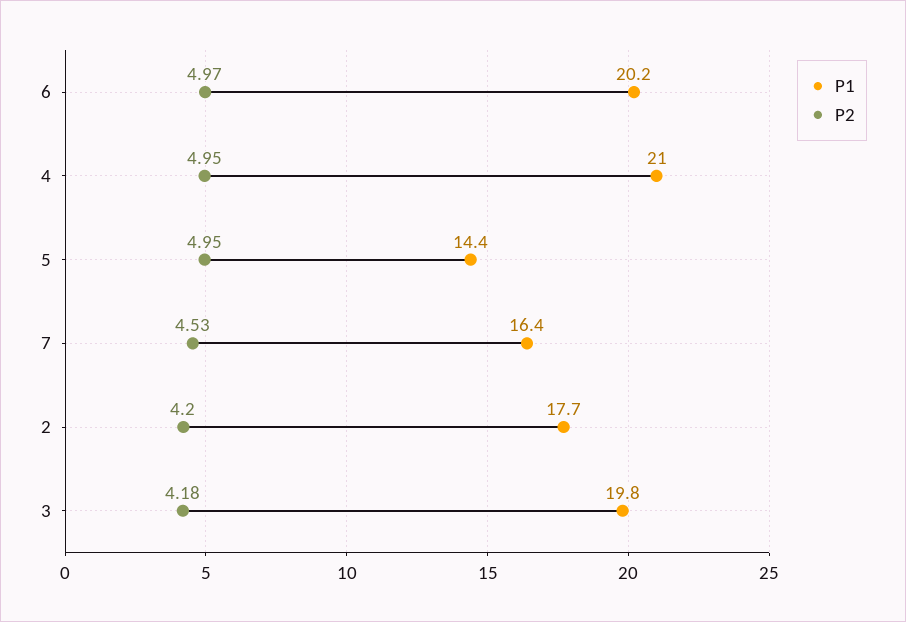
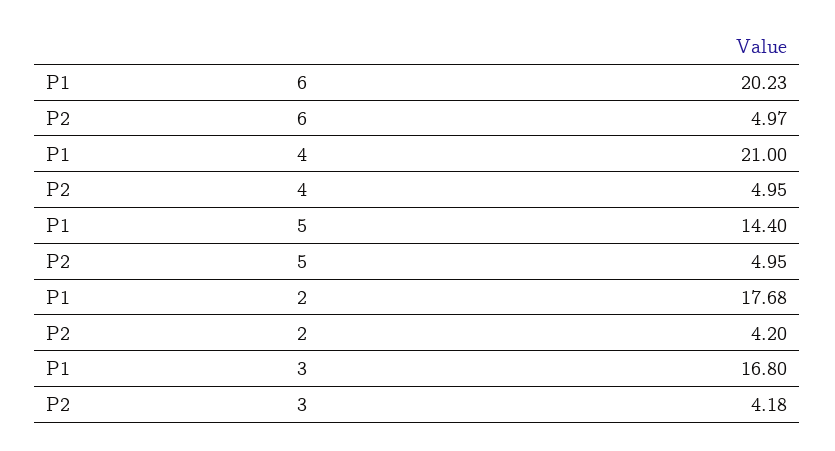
P1, 7: 16.4 -> none
P2, 7: 4.53 -> none
P1, 3: 19.8 -> 16.8

